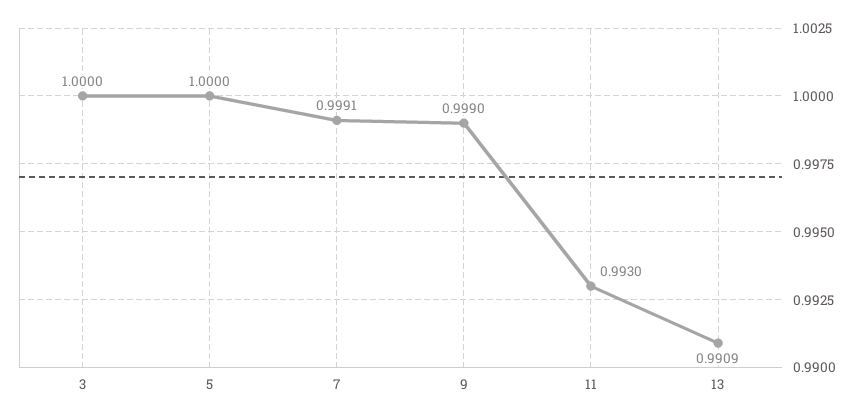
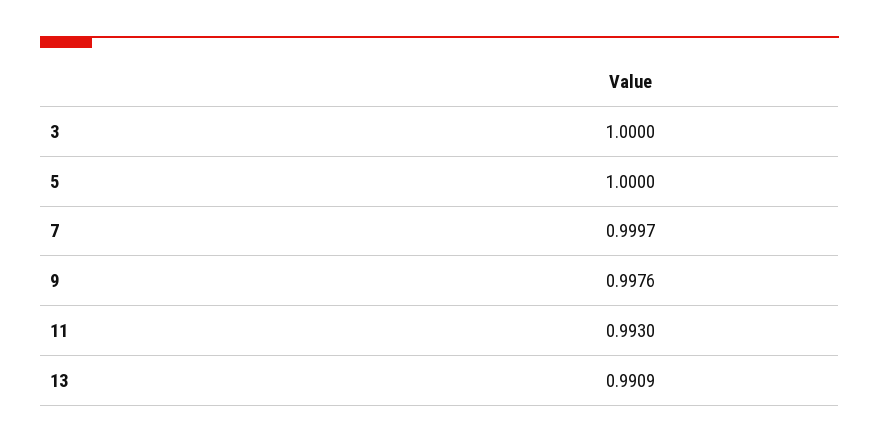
7: 0.9991 -> 0.9997
9: 0.999 -> 0.9976

